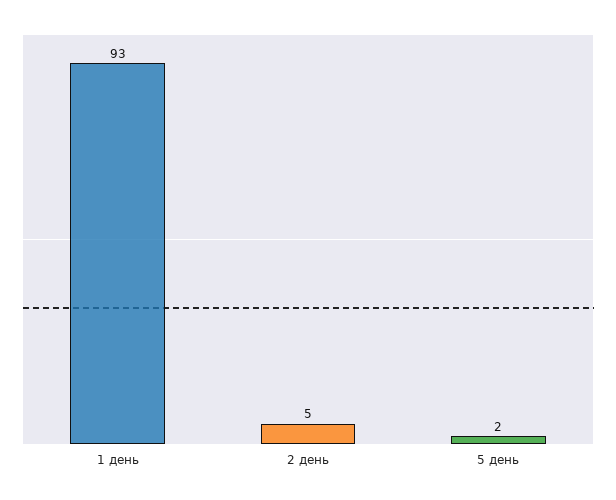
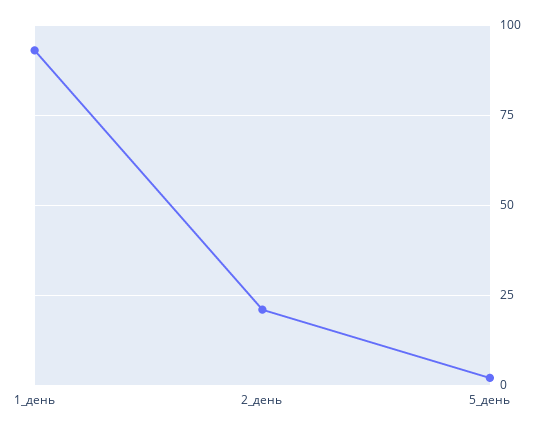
2 день: 5 -> 20

